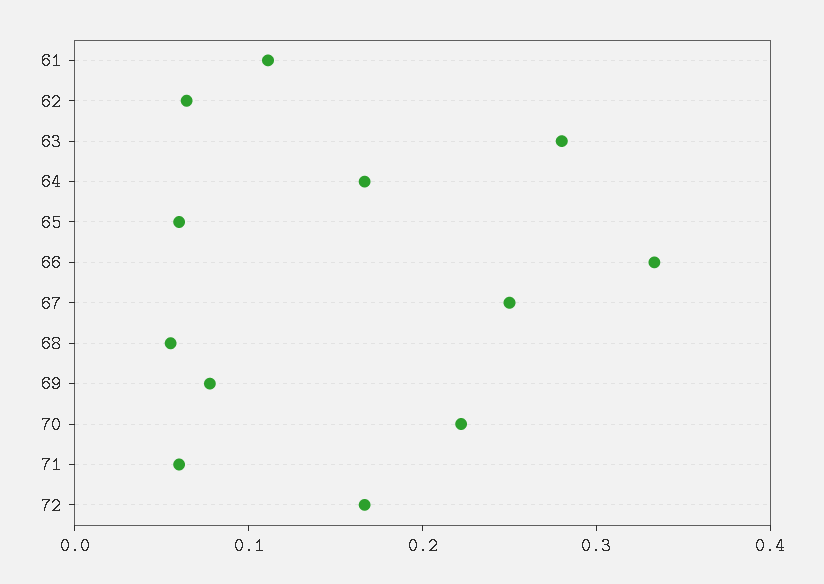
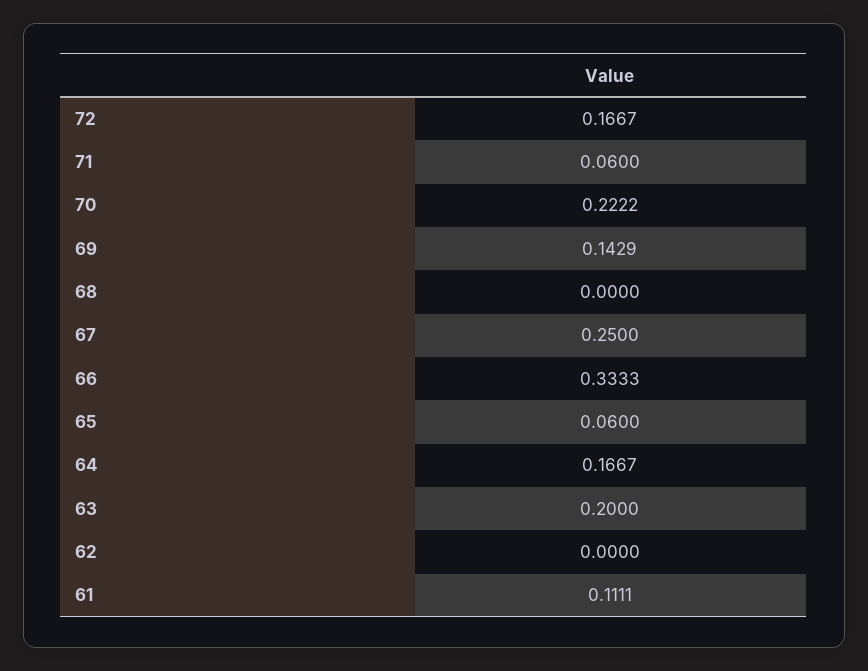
62: 0.06 -> 0
63: 0.28 -> 0.2
68: 0.06 -> 0
69: 0.08 -> 0.1429

